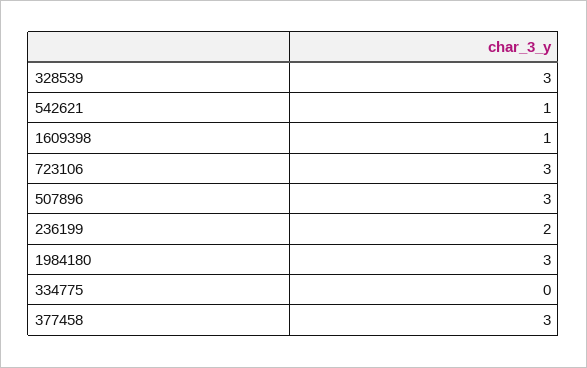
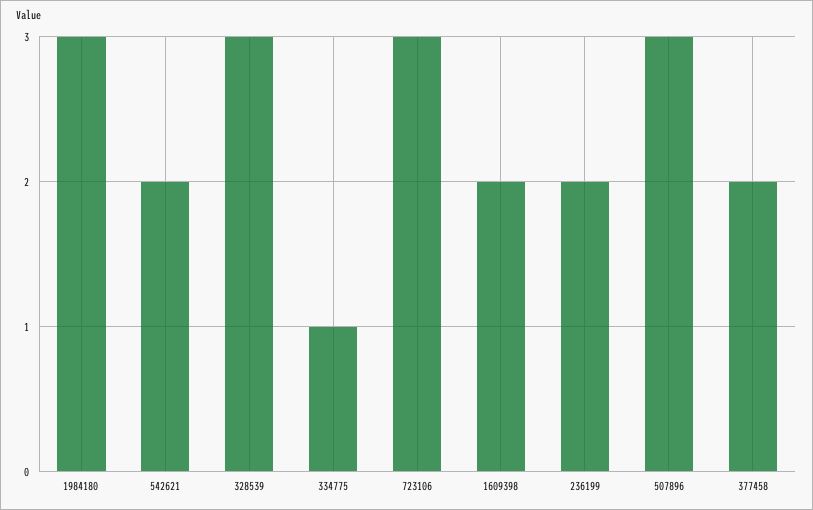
542621: 1 -> 2
1609398: 1 -> 2
334775: 0 -> 1
377458: 3 -> 2

